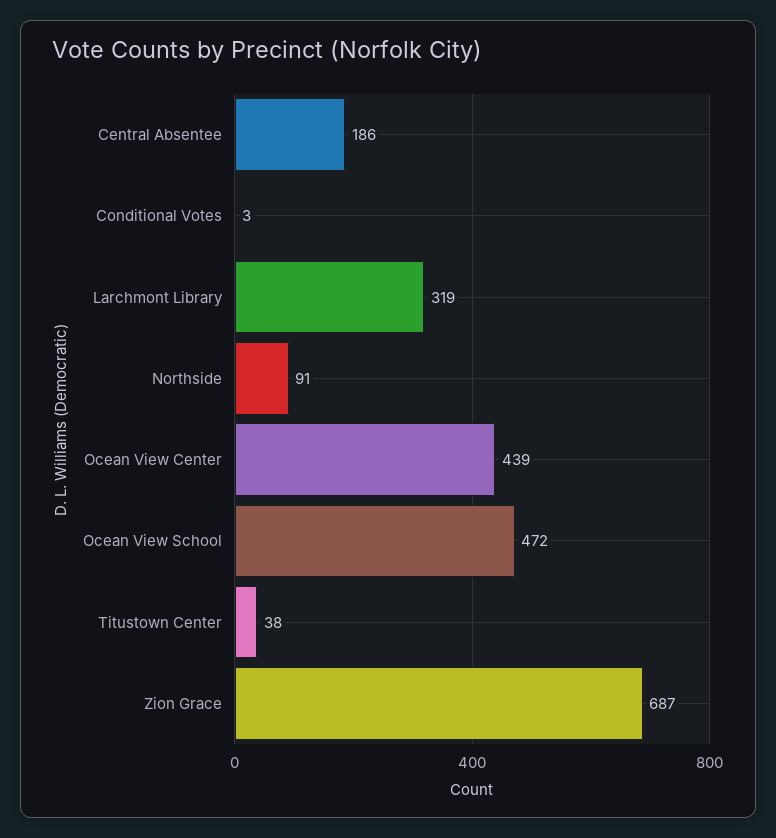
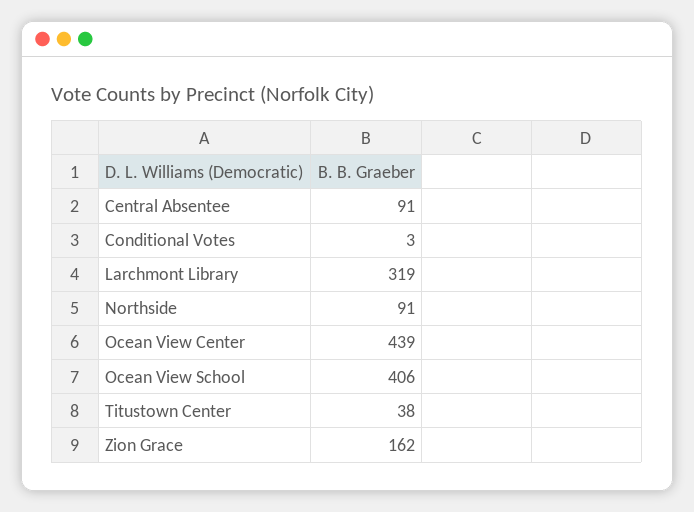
Central Absentee: 186 -> 91
Ocean View School: 472 -> 406
Zion Grace: 687 -> 162

